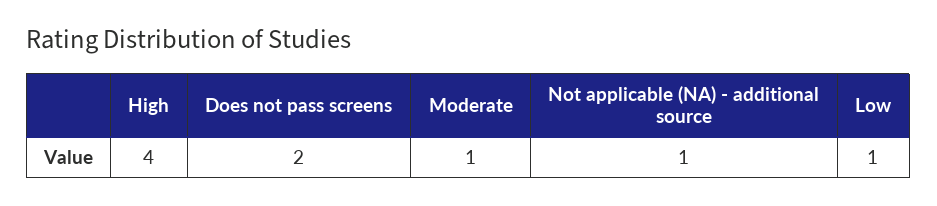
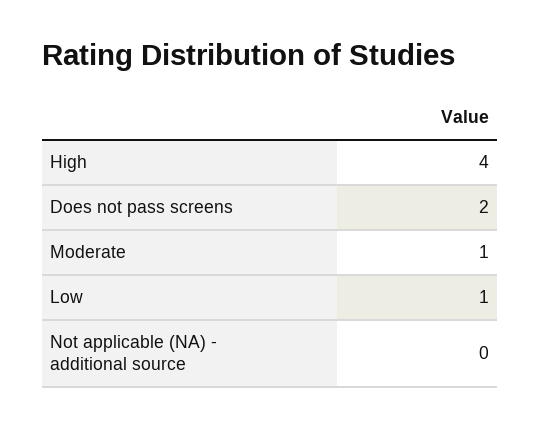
Not applicable (NA) - additional source: 1 -> 0

